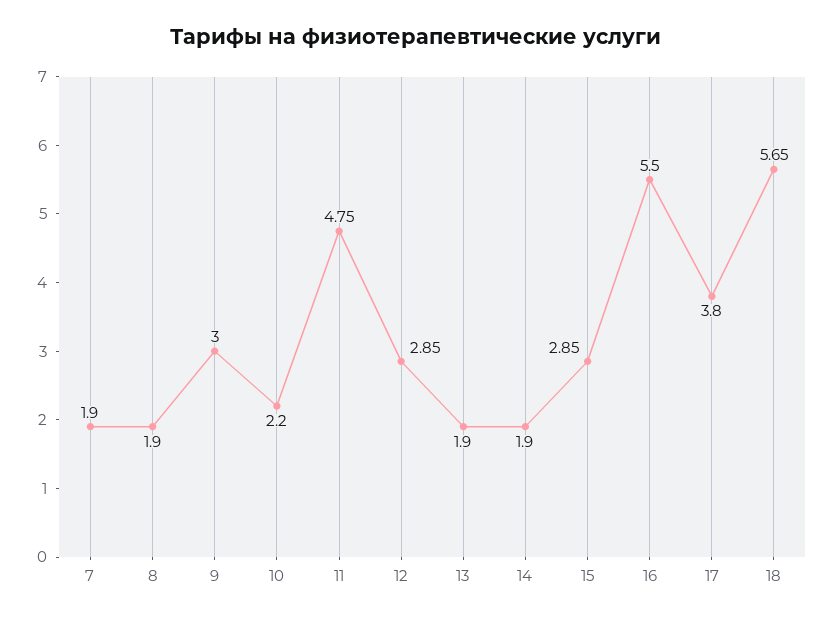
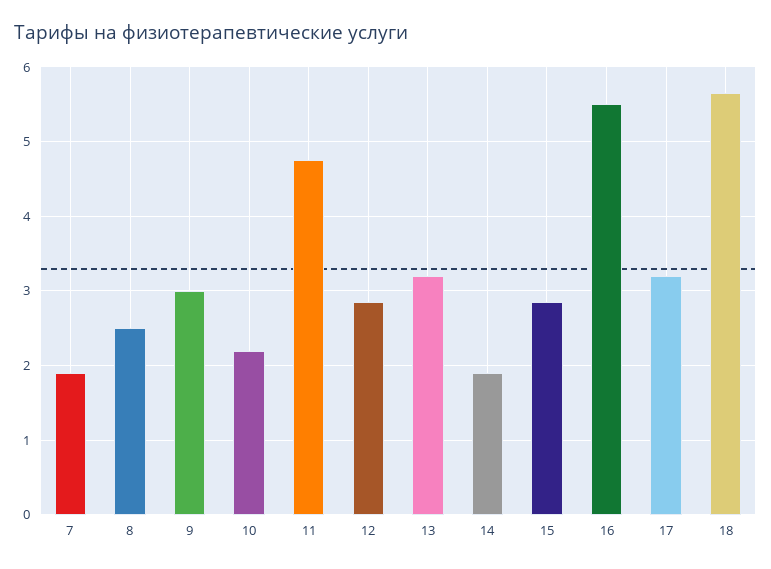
8: 1.9 -> 2.5
13: 1.9 -> 3.2
17: 3.8 -> 3.2

